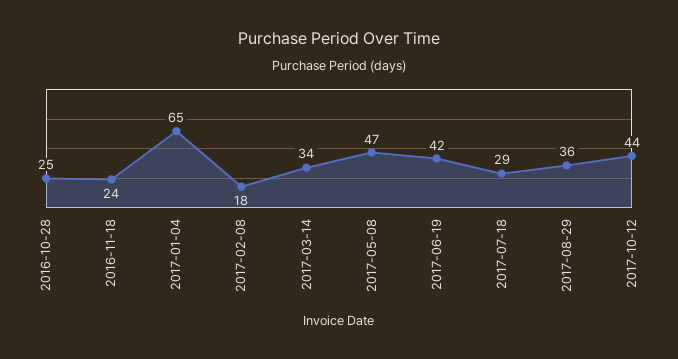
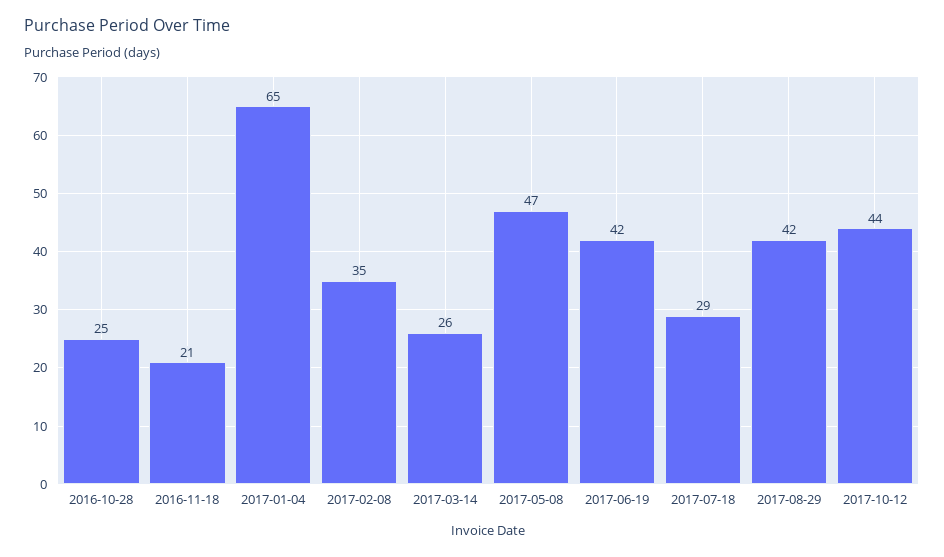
2016-11-18: 24 -> 21
2017-02-08: 18 -> 35
2017-03-14: 34 -> 26
2017-08-29: 36 -> 42

